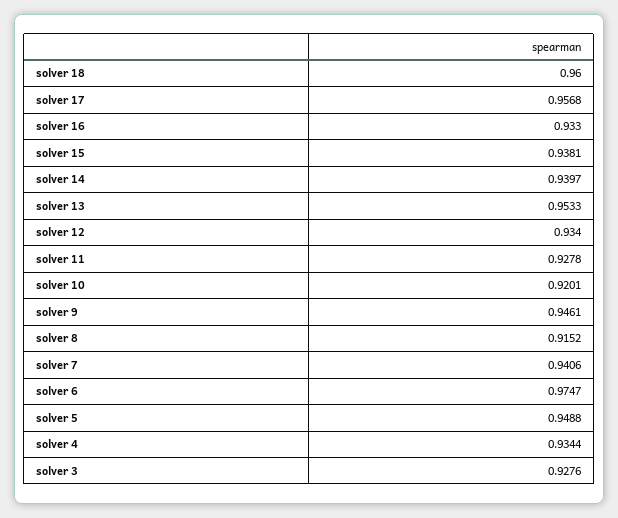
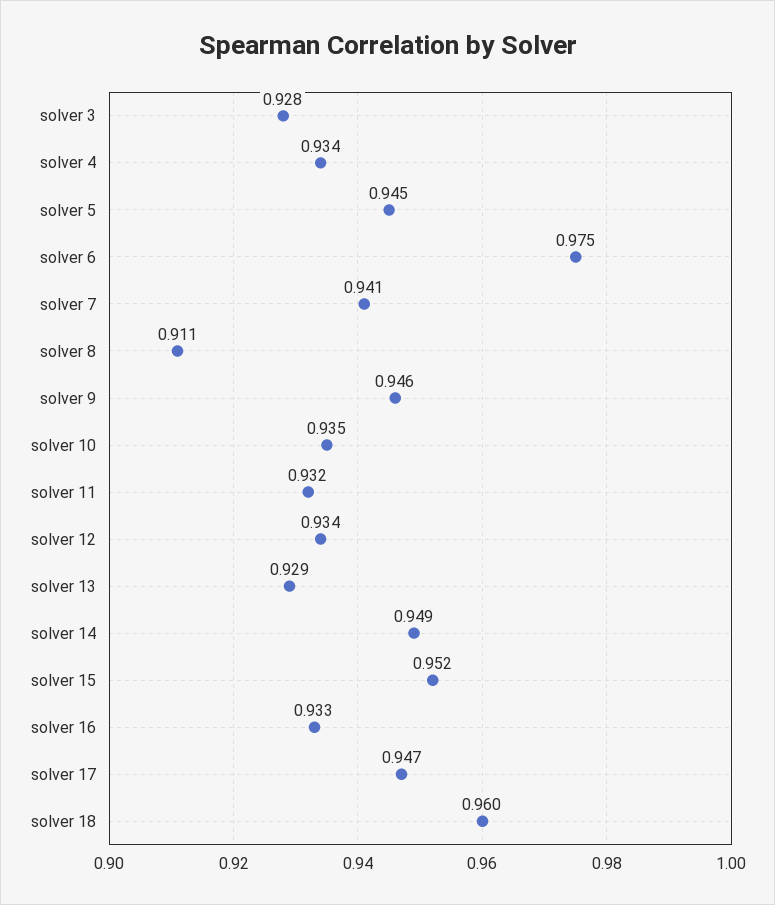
solver 17: 0.9568 -> 0.947
solver 15: 0.9381 -> 0.952
solver 14: 0.9397 -> 0.949
solver 13: 0.9533 -> 0.929
solver 11: 0.9278 -> 0.932
solver 10: 0.9201 -> 0.935
solver 8: 0.9152 -> 0.911
solver 5: 0.9488 -> 0.945

